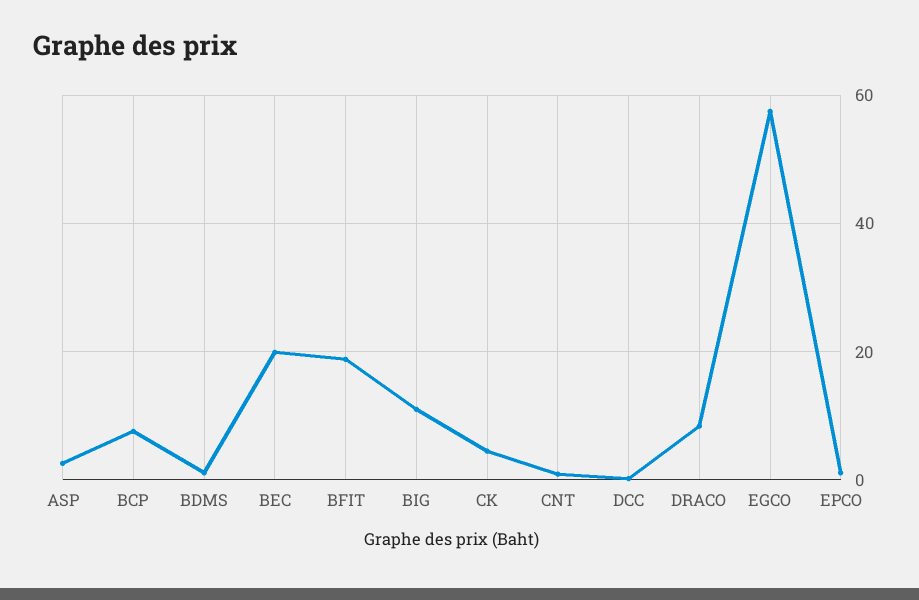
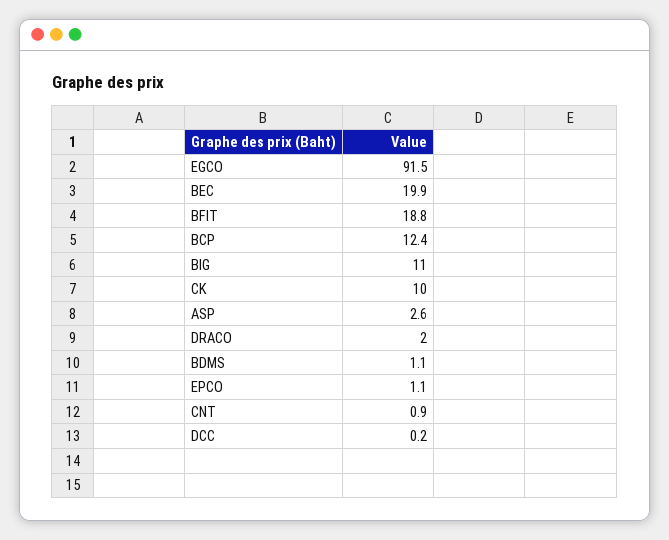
BCP: 8 -> 12.4
CK: 4 -> 10
DRACO: 8 -> 2
EGCO: 58 -> 91.5

